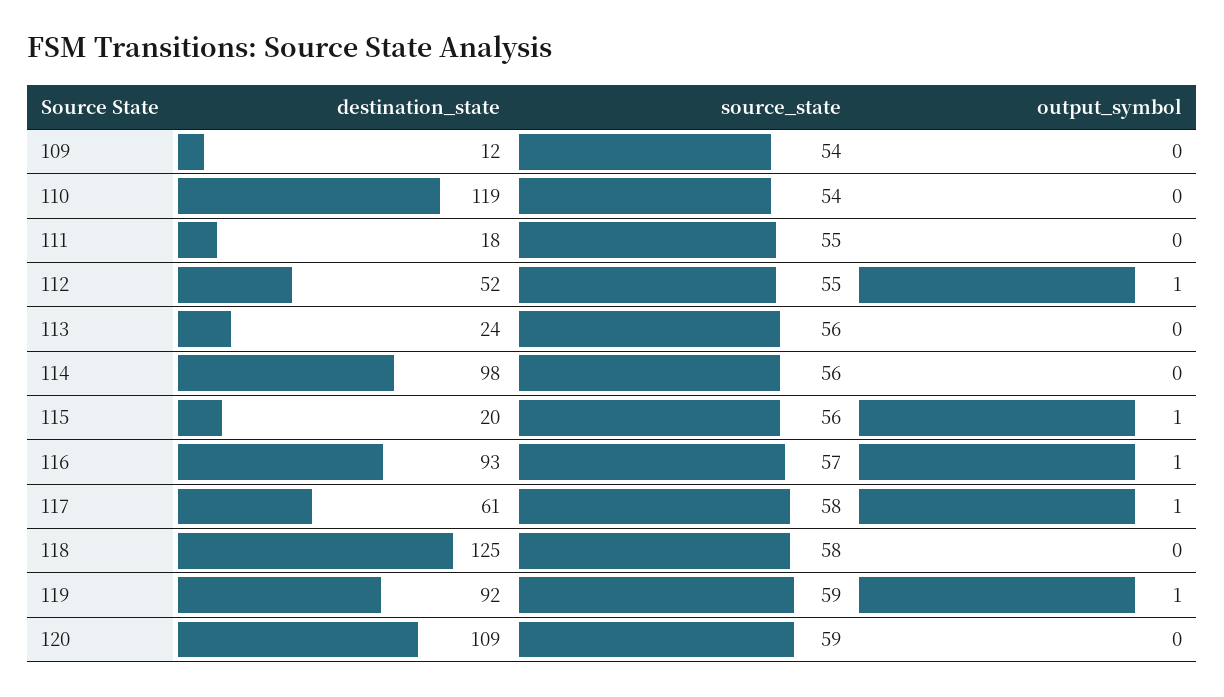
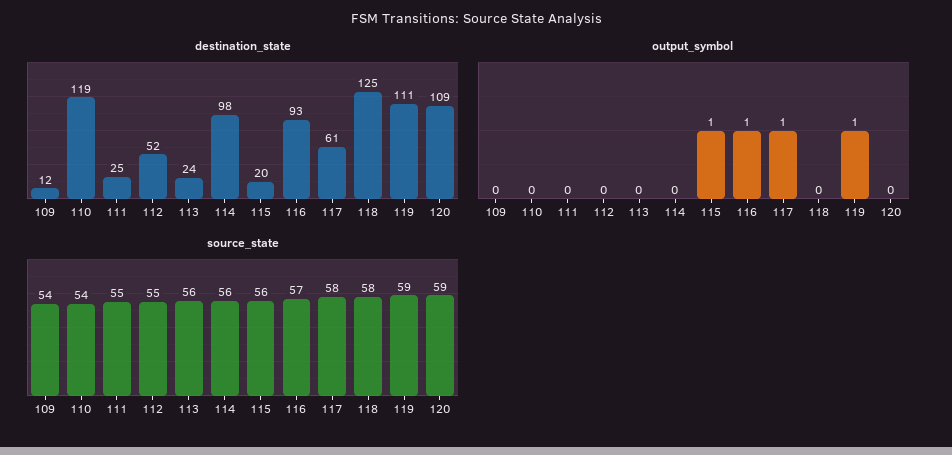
destination_state, 111: 18 -> 25
output_symbol, 112: 1 -> 0
destination_state, 119: 92 -> 111

